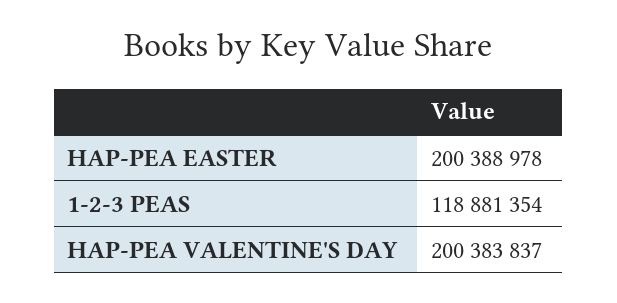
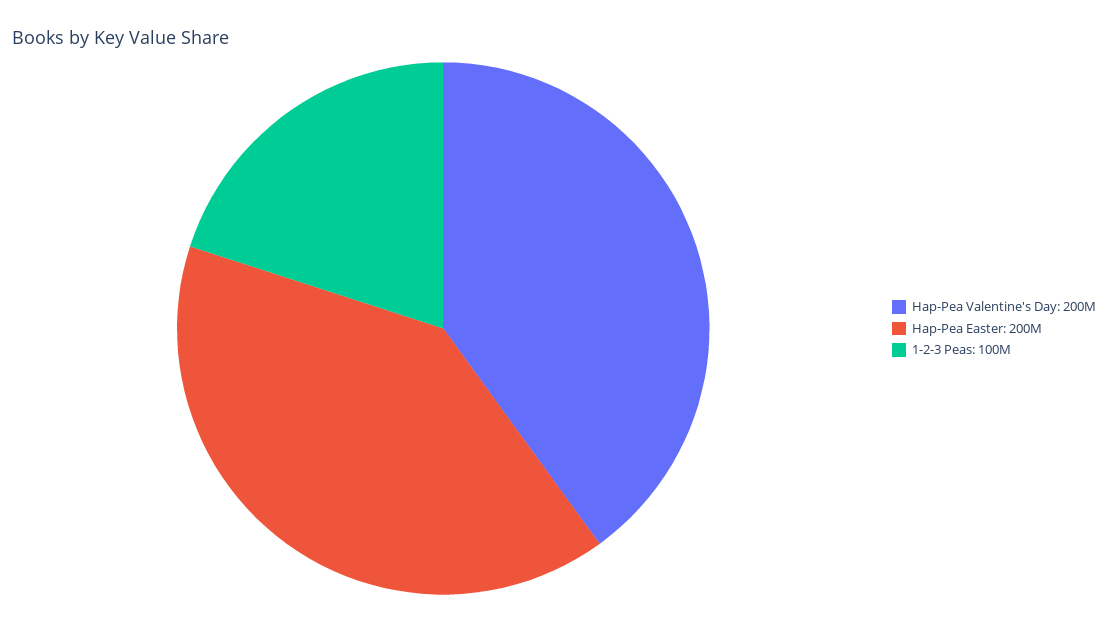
1-2-3 PEAS: 118881354 -> 100000000

